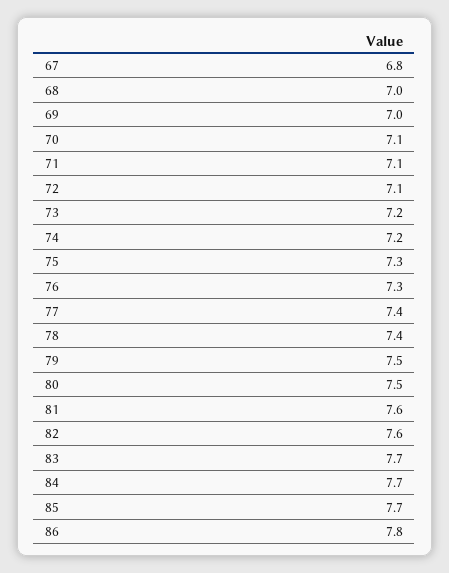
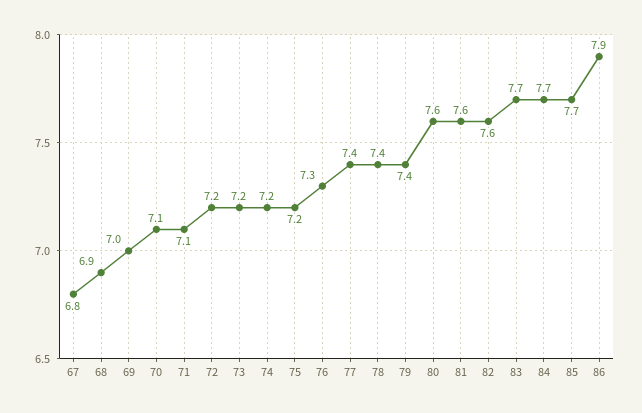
68: 7 -> 6.9
72: 7.1 -> 7.2
75: 7.3 -> 7.2
79: 7.5 -> 7.4
80: 7.5 -> 7.6
86: 7.8 -> 7.9

